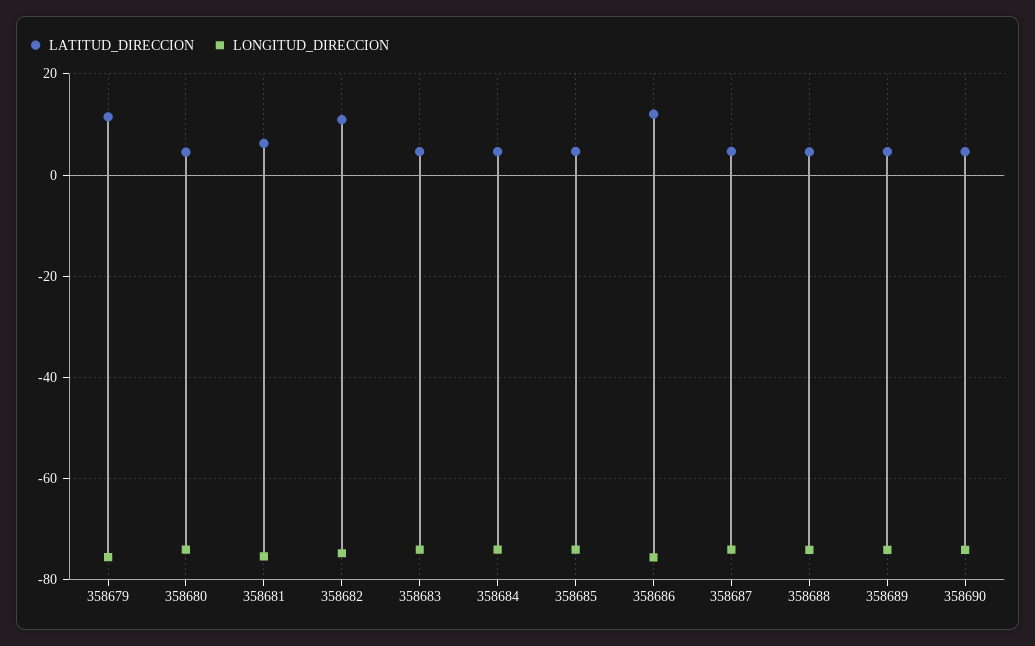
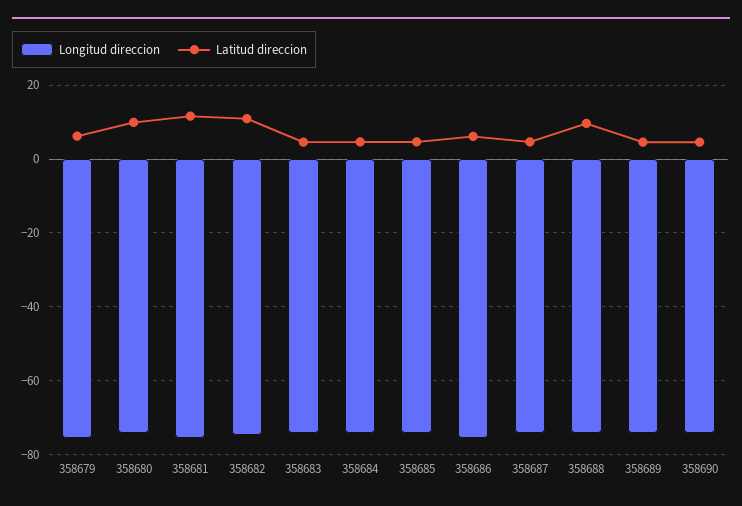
LATITUD_DIRECCION, 358679: 12 -> 6
LATITUD_DIRECCION, 358680: 4 -> 10
LATITUD_DIRECCION, 358681: 6 -> 12
LATITUD_DIRECCION, 358686: 12 -> 6
LATITUD_DIRECCION, 358688: 4 -> 10

